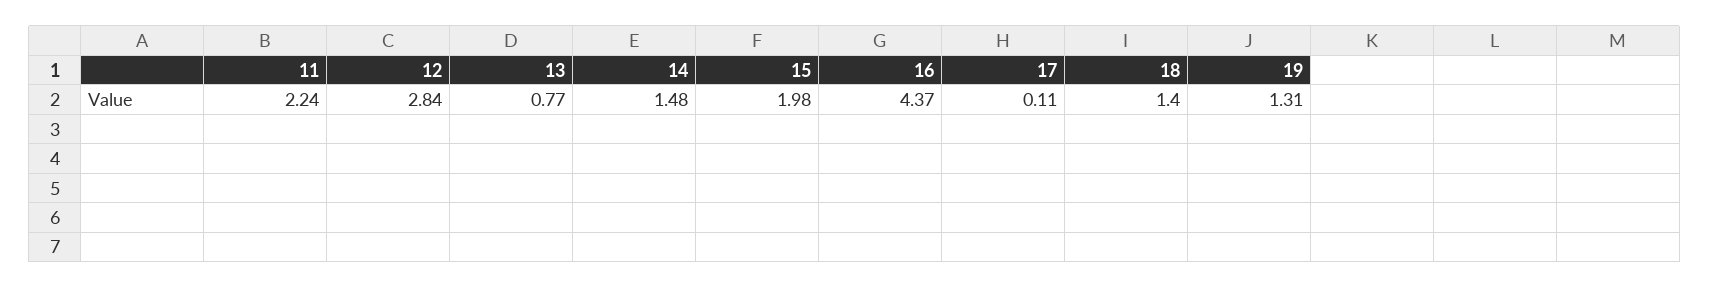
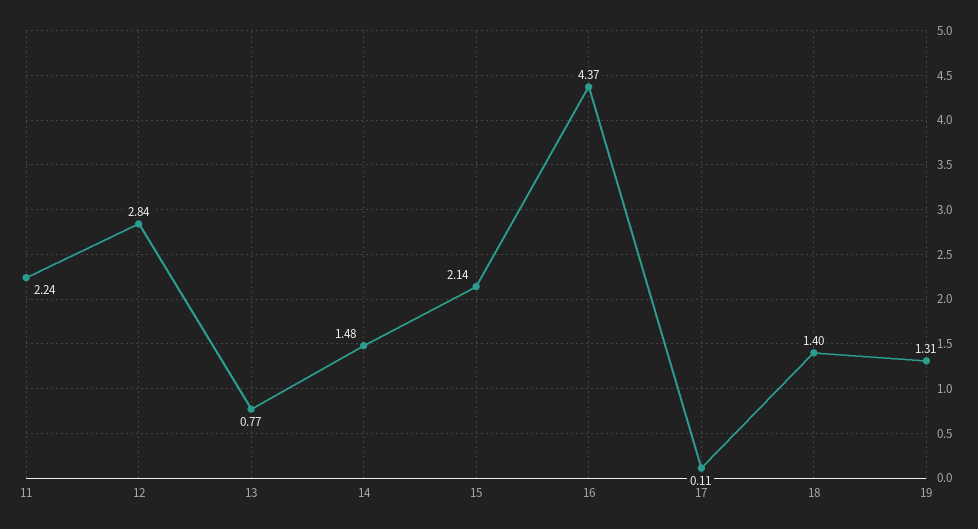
15: 1.98 -> 2.14

